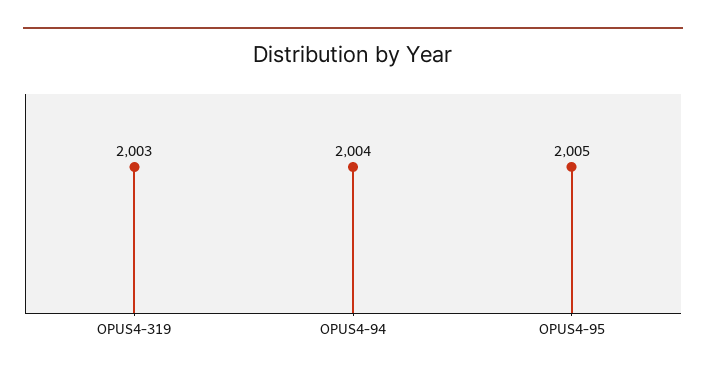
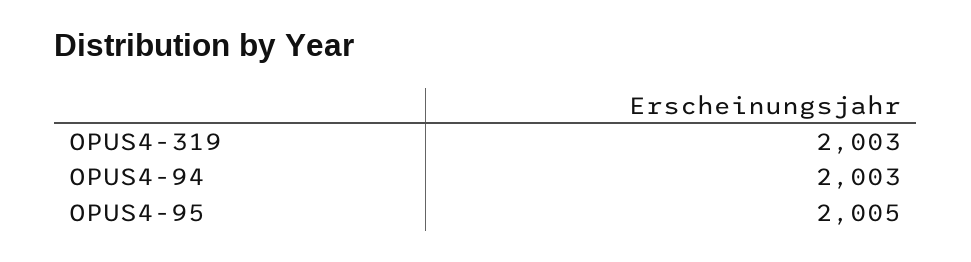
OPUS4-94: 2004 -> 2003

